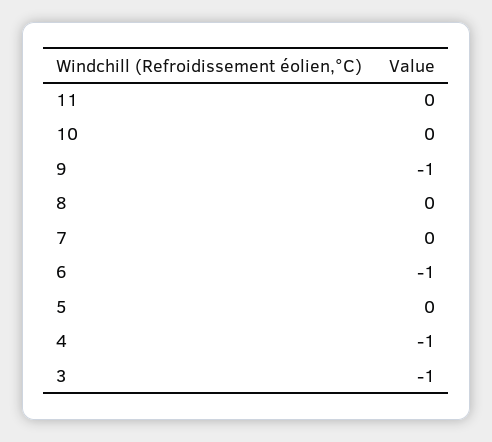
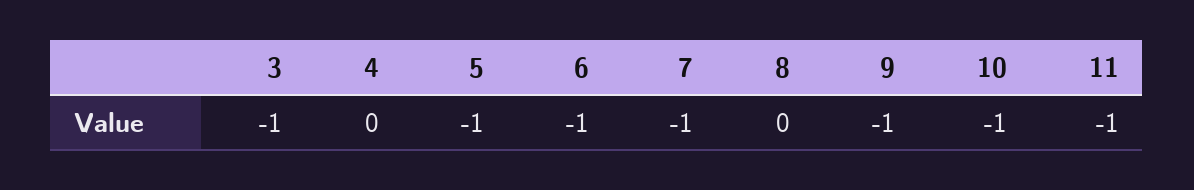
11: 0 -> -1
10: 0 -> -1
7: 0 -> -1
5: 0 -> -1
4: -1 -> 0

